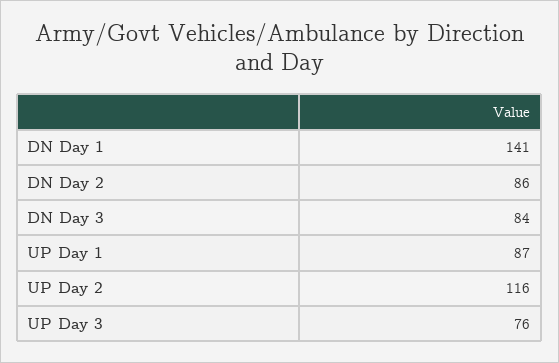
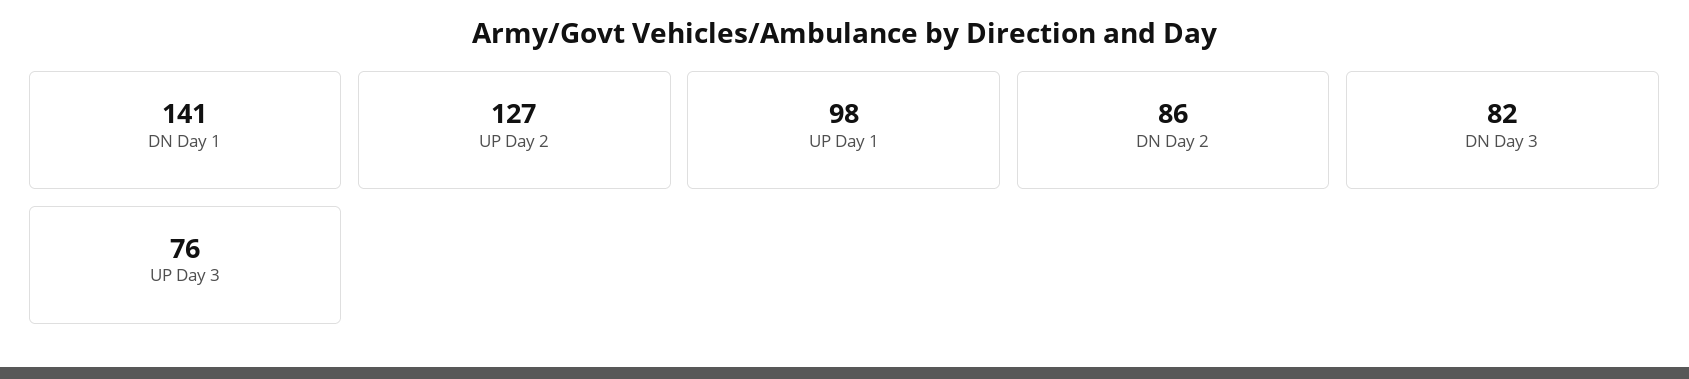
DN Day 3: 84 -> 82
UP Day 1: 87 -> 98
UP Day 2: 116 -> 127

